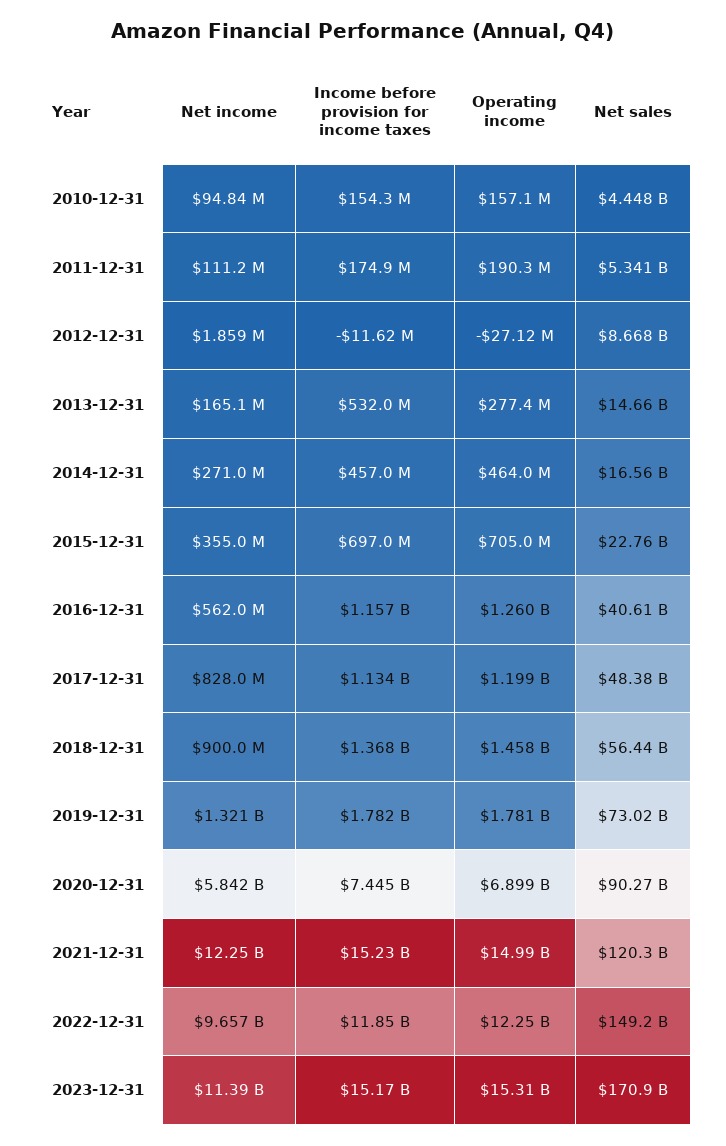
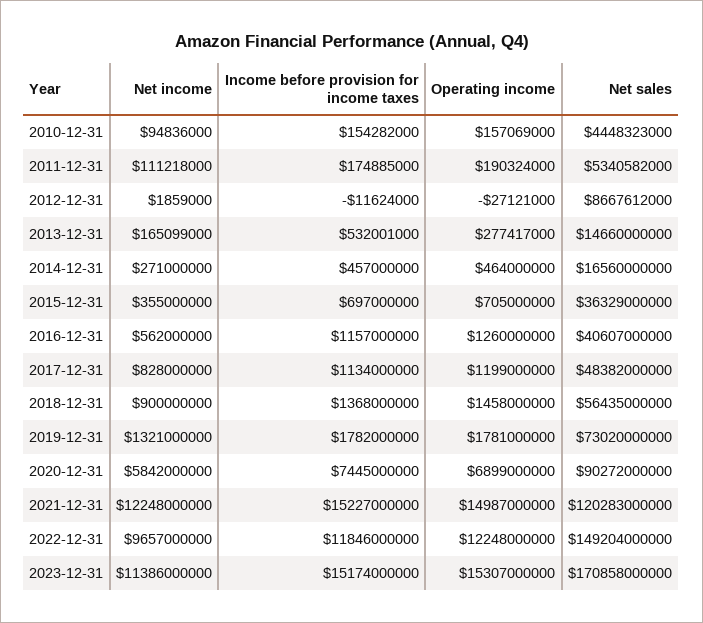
Net sales, 2015-12-31: 22760000000 -> 36329000000

